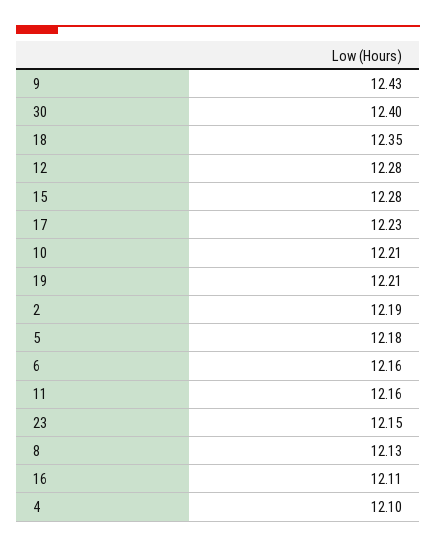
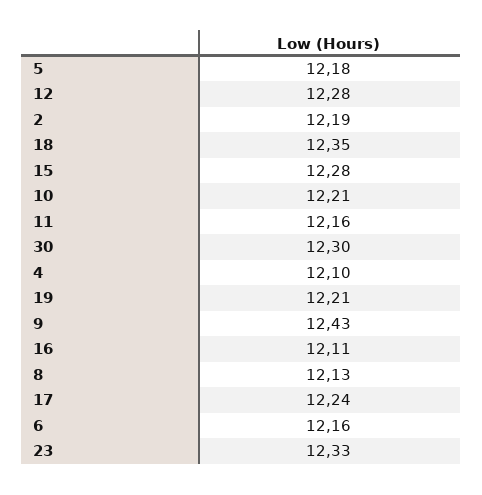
30: 12.4 -> 12.3
17: 12.23 -> 12.24
23: 12.15 -> 12.33

